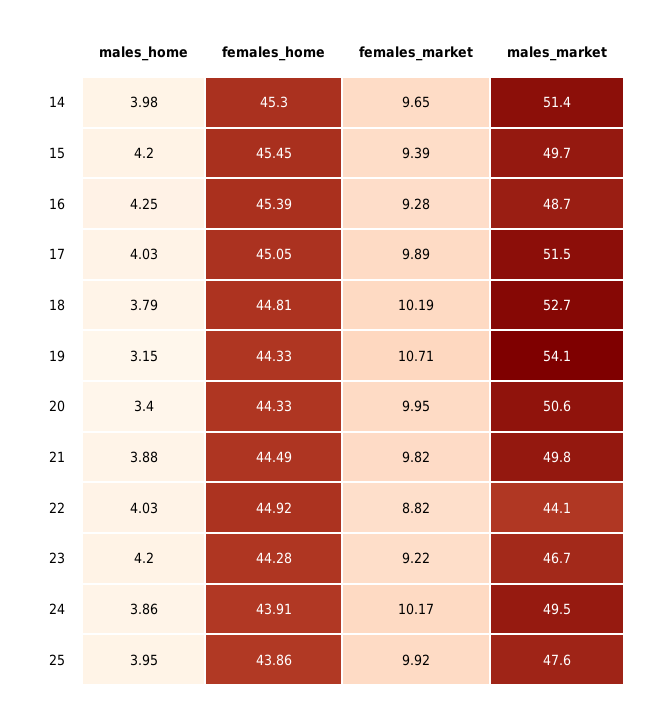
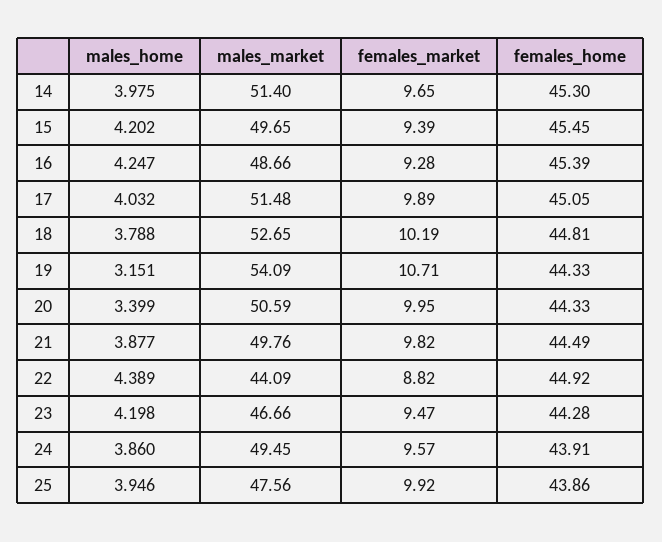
males_home, 22: 4.03 -> 4.389
females_market, 23: 9.22 -> 9.47
females_market, 24: 10.17 -> 9.57

